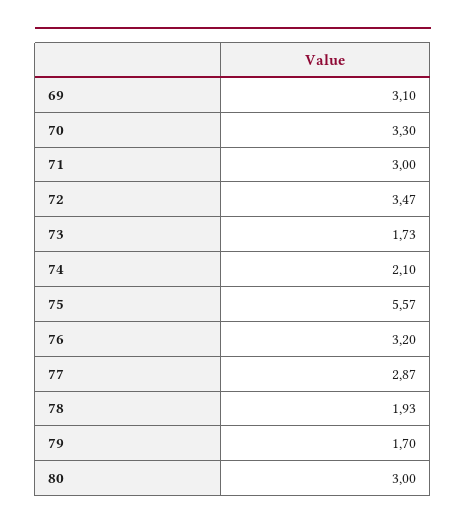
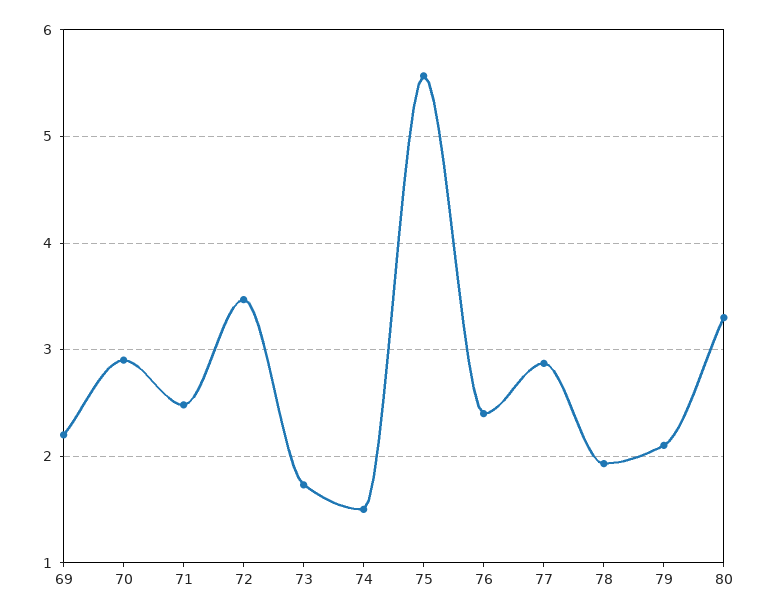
69: 3.1 -> 2.2
70: 3.3 -> 2.9
71: 3 -> 2.5
74: 2.1 -> 1.5
76: 3.2 -> 2.4
79: 1.7 -> 2.1
80: 3 -> 3.3

